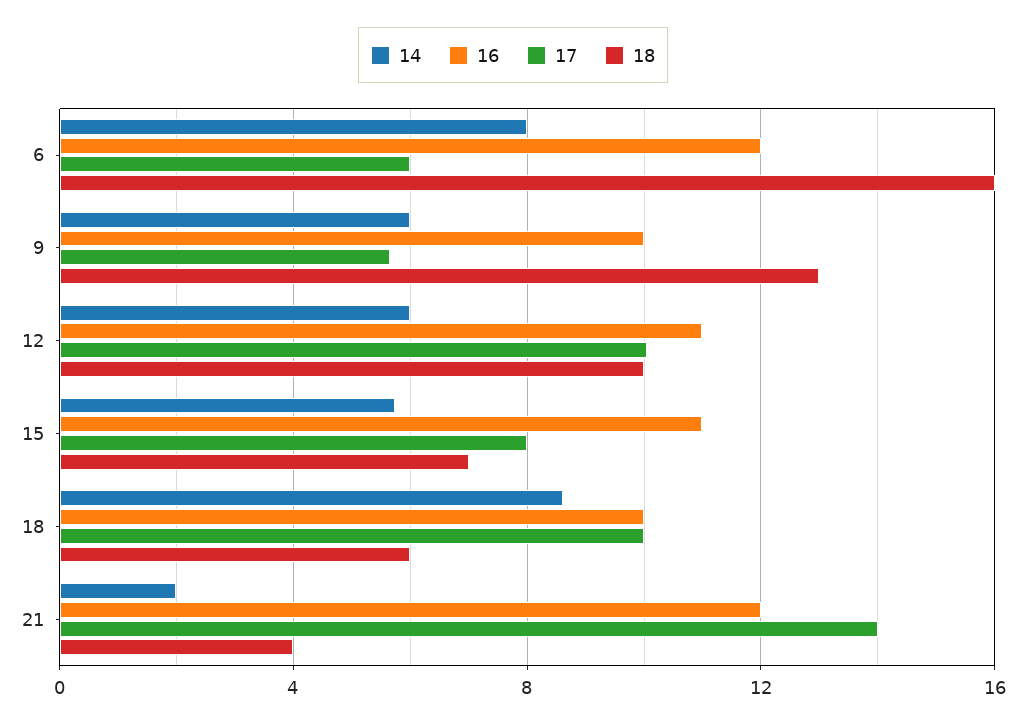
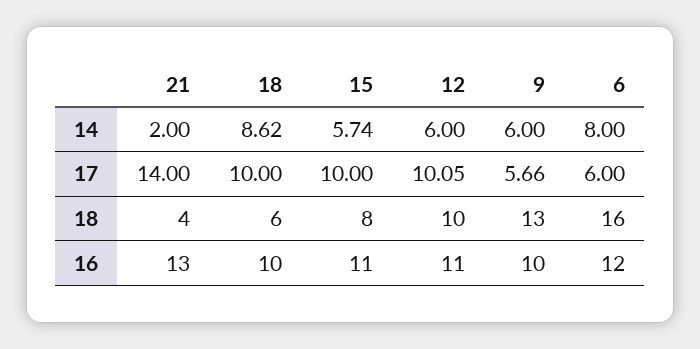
17, 15: 8 -> 10
18, 15: 7 -> 8
16, 21: 12 -> 13

